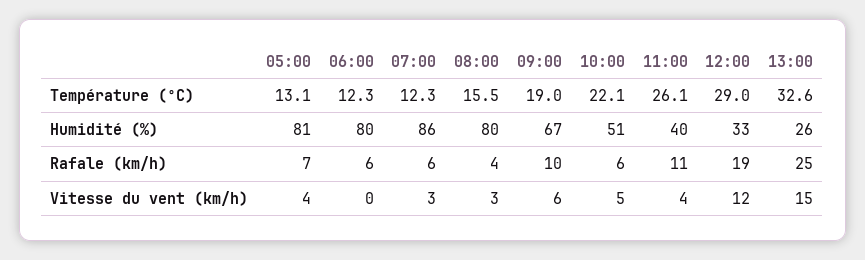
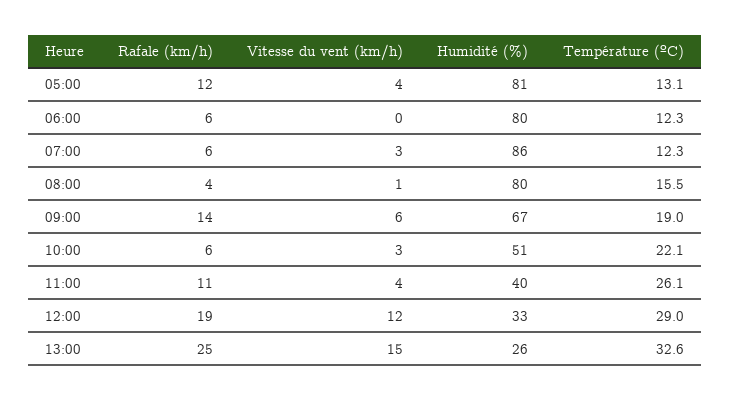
05:00, Rafale (km/h): 7 -> 12
09:00, Rafale (km/h): 10 -> 14
08:00, Vitesse du vent (km/h): 3 -> 1
10:00, Vitesse du vent (km/h): 5 -> 3

